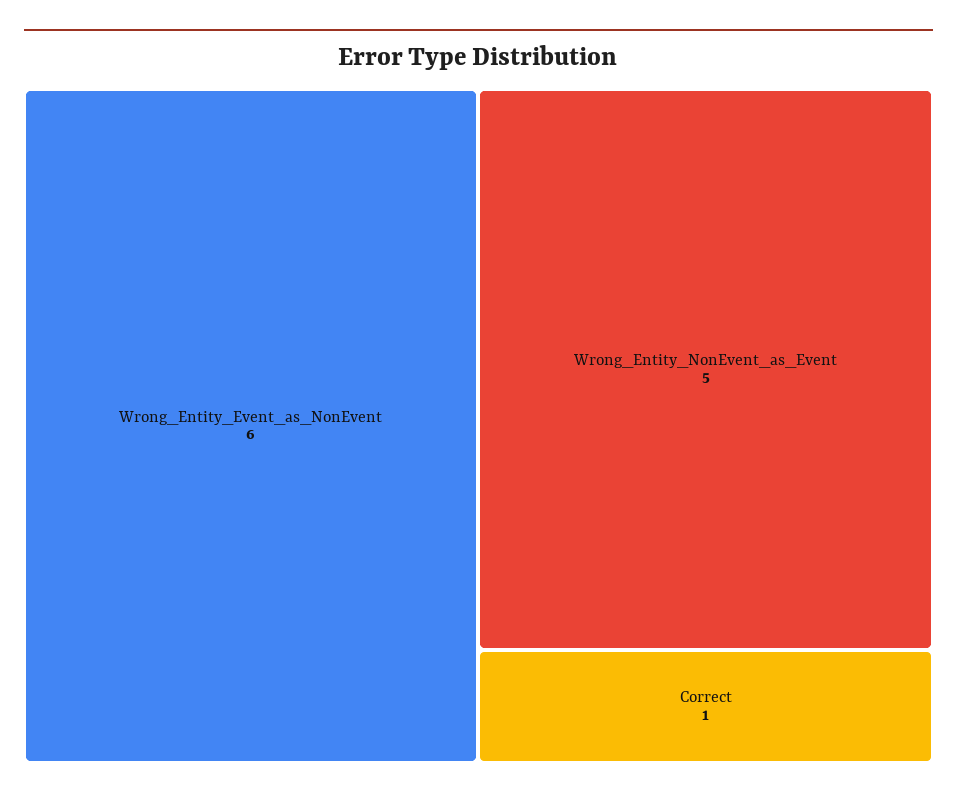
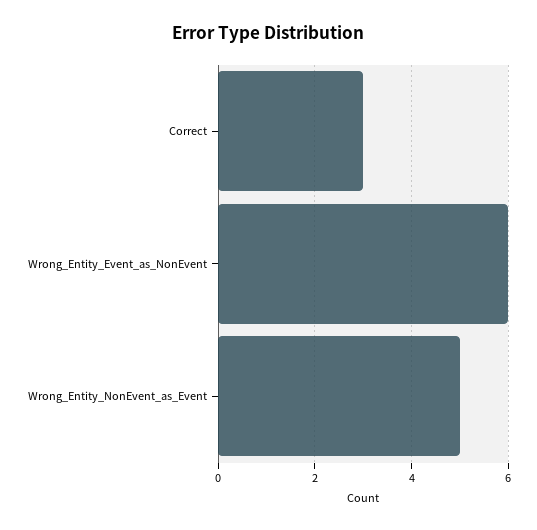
Correct: 1 -> 3

